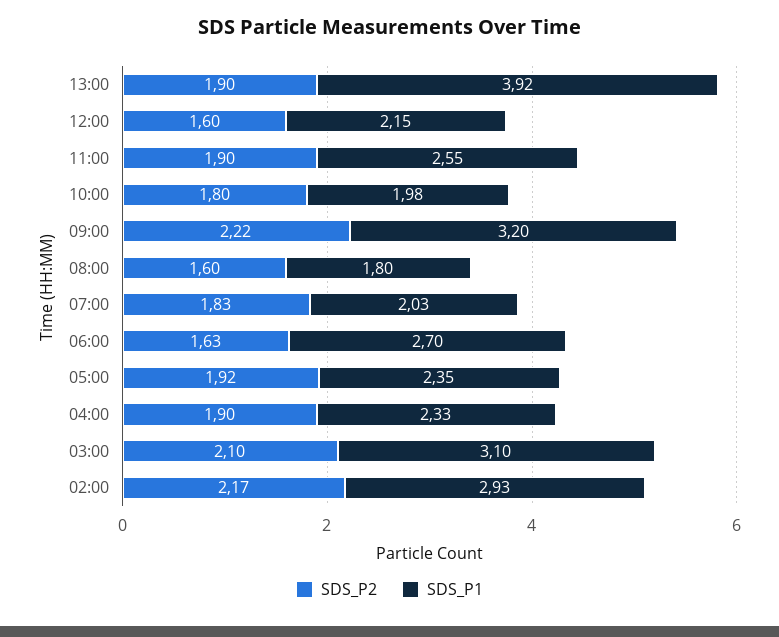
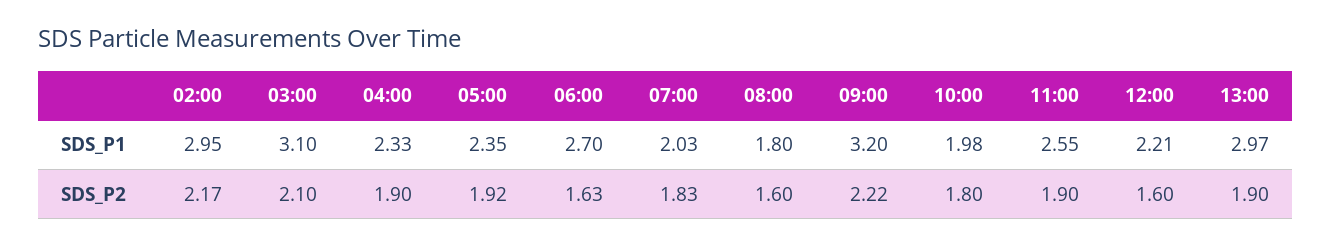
SDS_P1, 13:00: 3.92 -> 2.97
SDS_P1, 12:00: 2.15 -> 2.21
SDS_P1, 02:00: 2.93 -> 2.95

